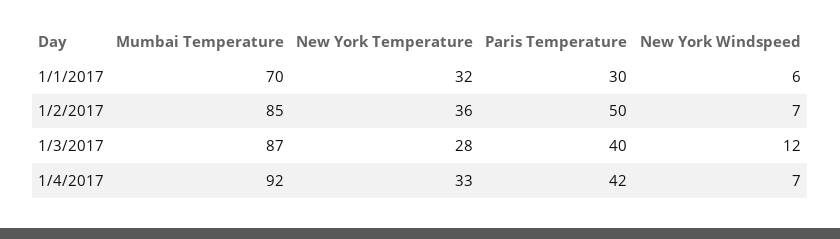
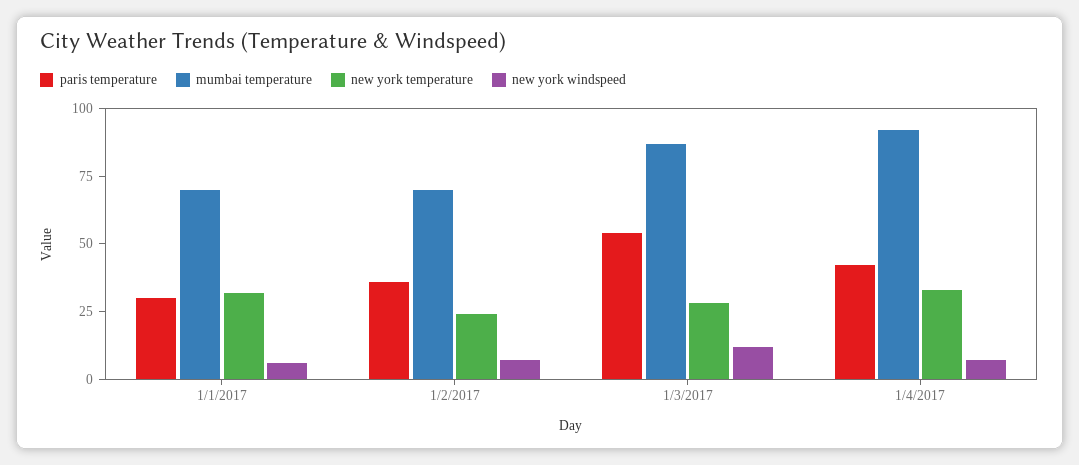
Mumbai Temperature, 1/2/2017: 85 -> 70
New York Temperature, 1/2/2017: 36 -> 25
Paris Temperature, 1/2/2017: 50 -> 35
Paris Temperature, 1/3/2017: 40 -> 55

